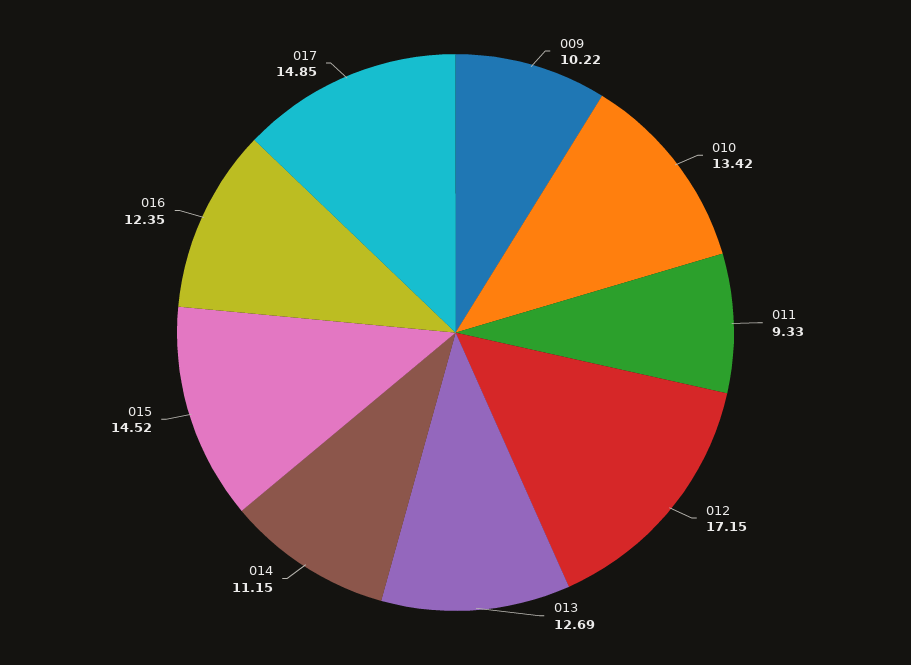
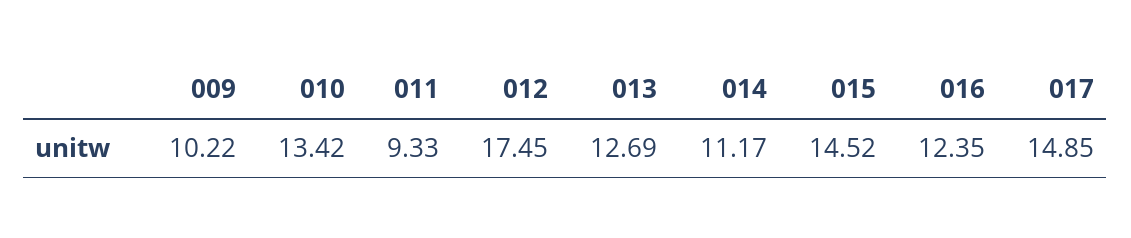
012: 17.15 -> 17.45
014: 11.15 -> 11.17

